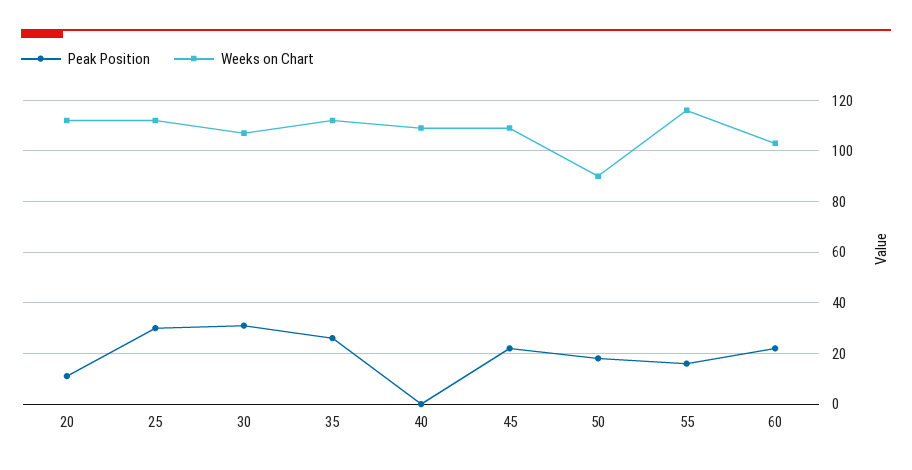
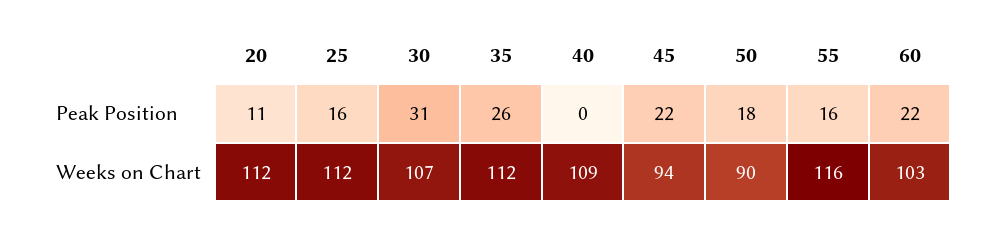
Peak Position, 25: 30 -> 16
Weeks on Chart, 45: 110 -> 94

